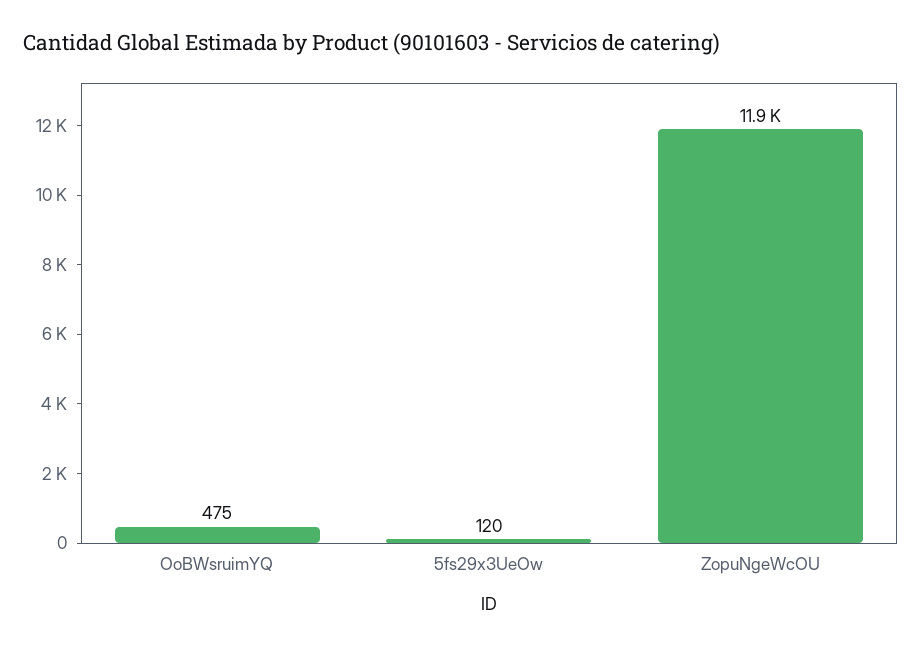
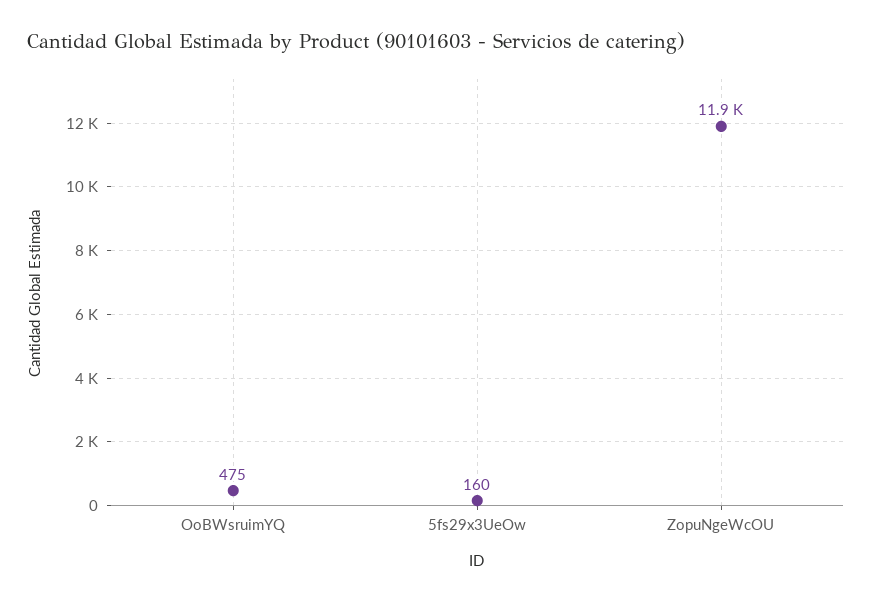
5fs29x3UeOw: 120 -> 160

